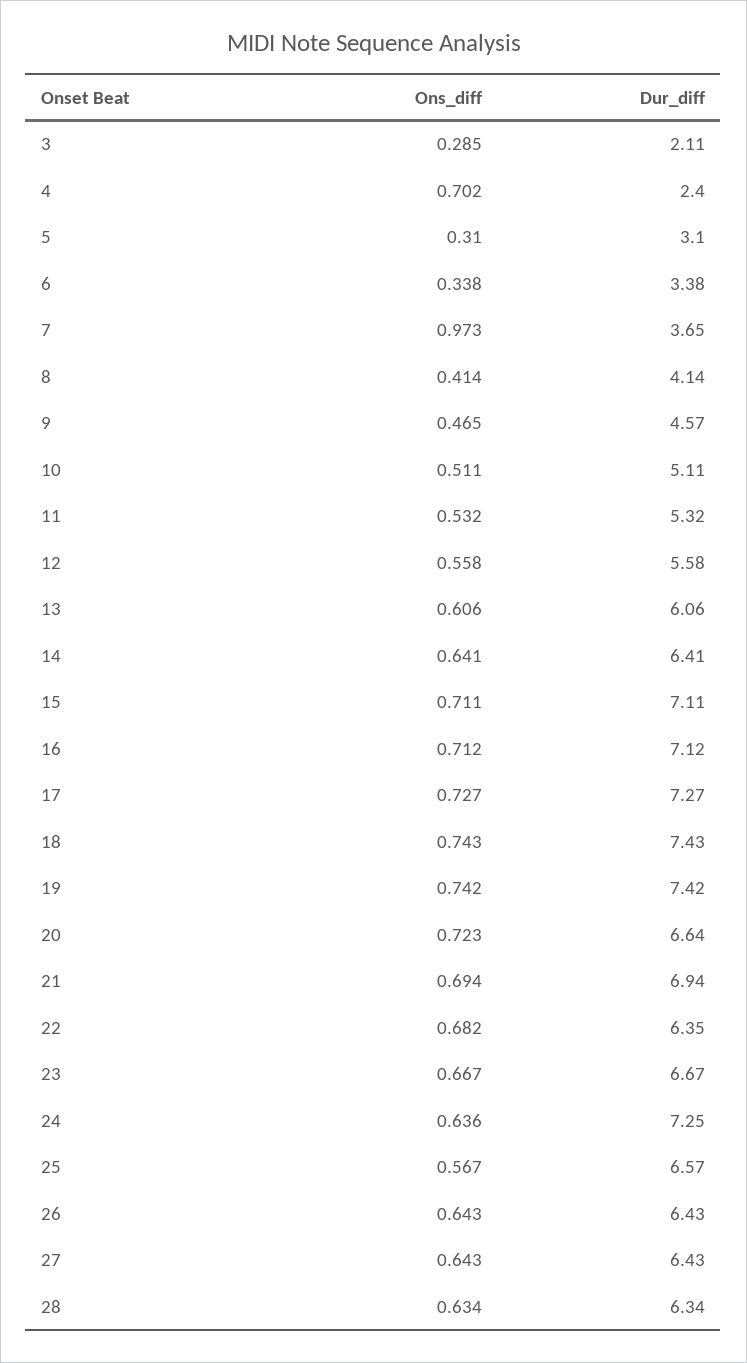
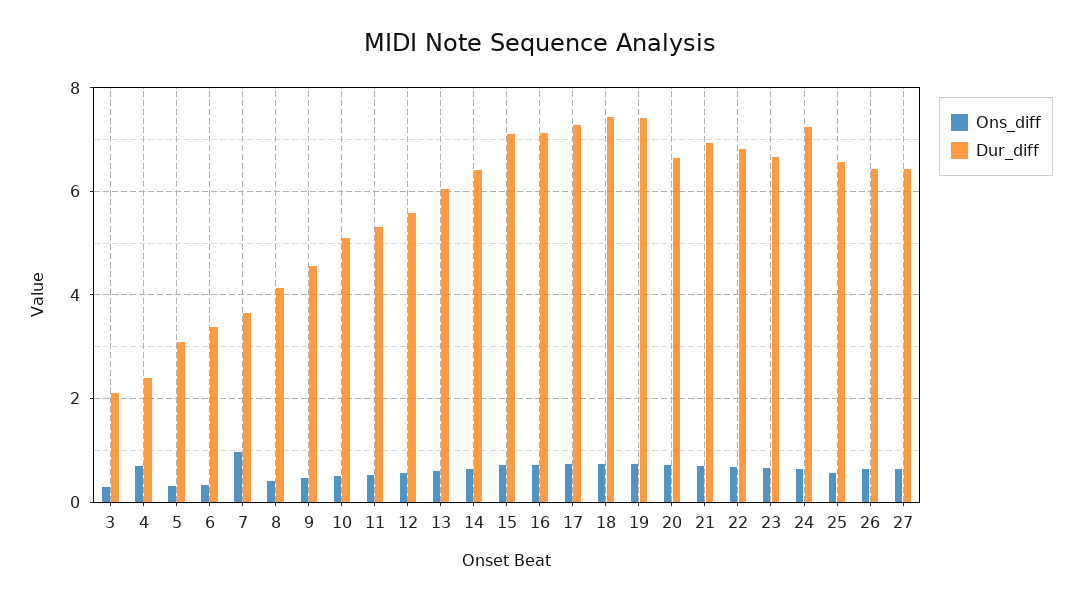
Dur_diff, 22: 6.35 -> 6.8
Ons_diff, 28: 0.634 -> none
Dur_diff, 28: 6.34 -> none

